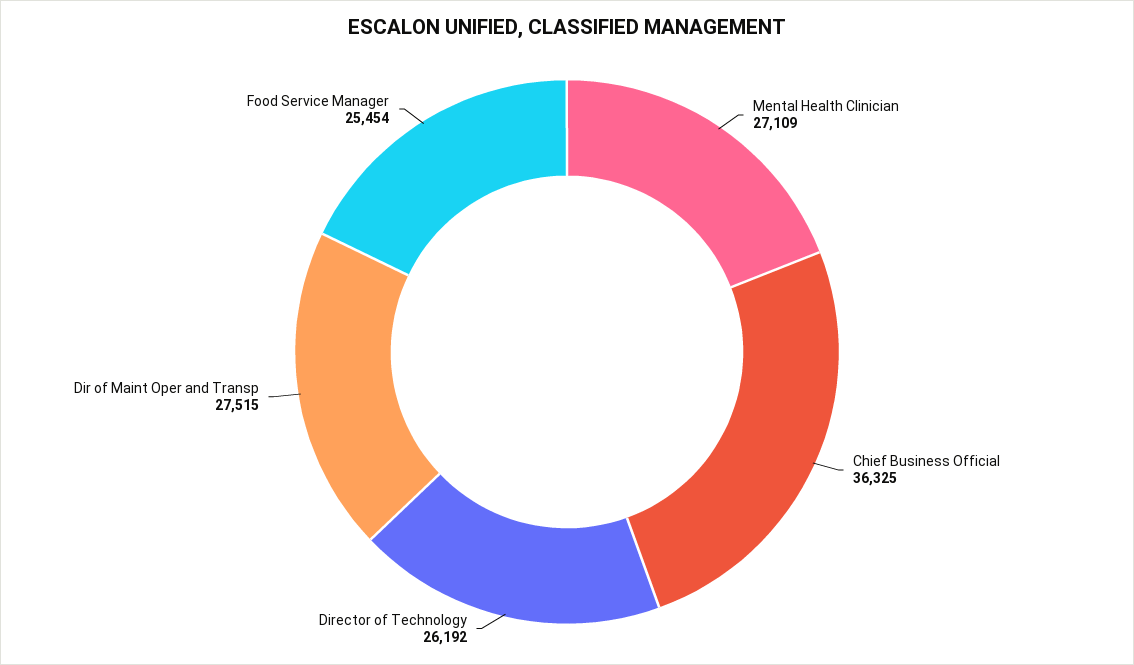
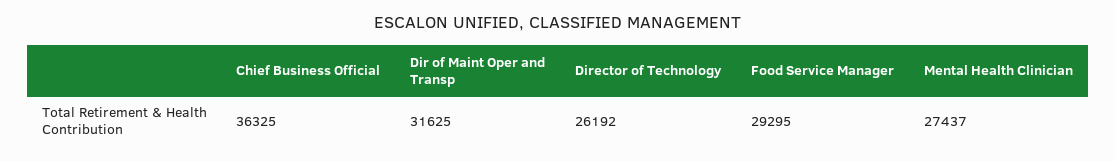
Mental Health Clinician: 27109 -> 27437
Dir of Maint Oper and Transp: 27515 -> 31625
Food Service Manager: 25454 -> 29295

